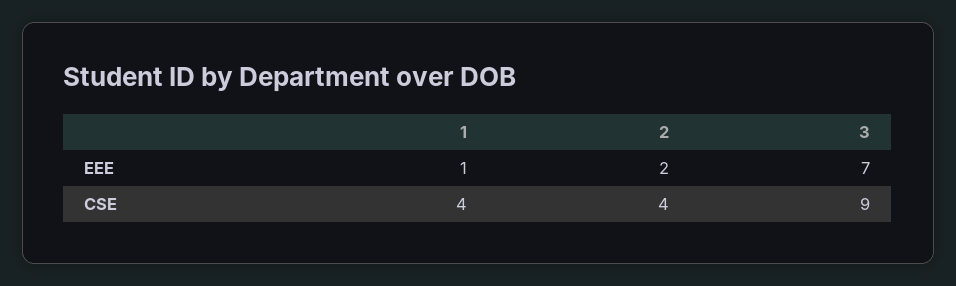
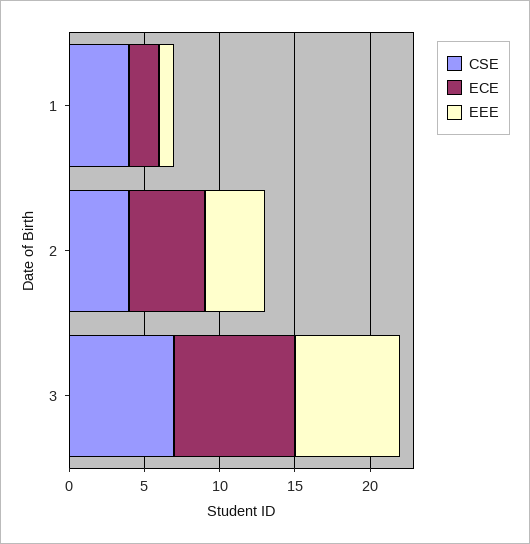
EEE, 2: 2 -> 4
CSE, 3: 9 -> 7
ECE, 1: none -> 2
ECE, 2: none -> 5
ECE, 3: none -> 8

